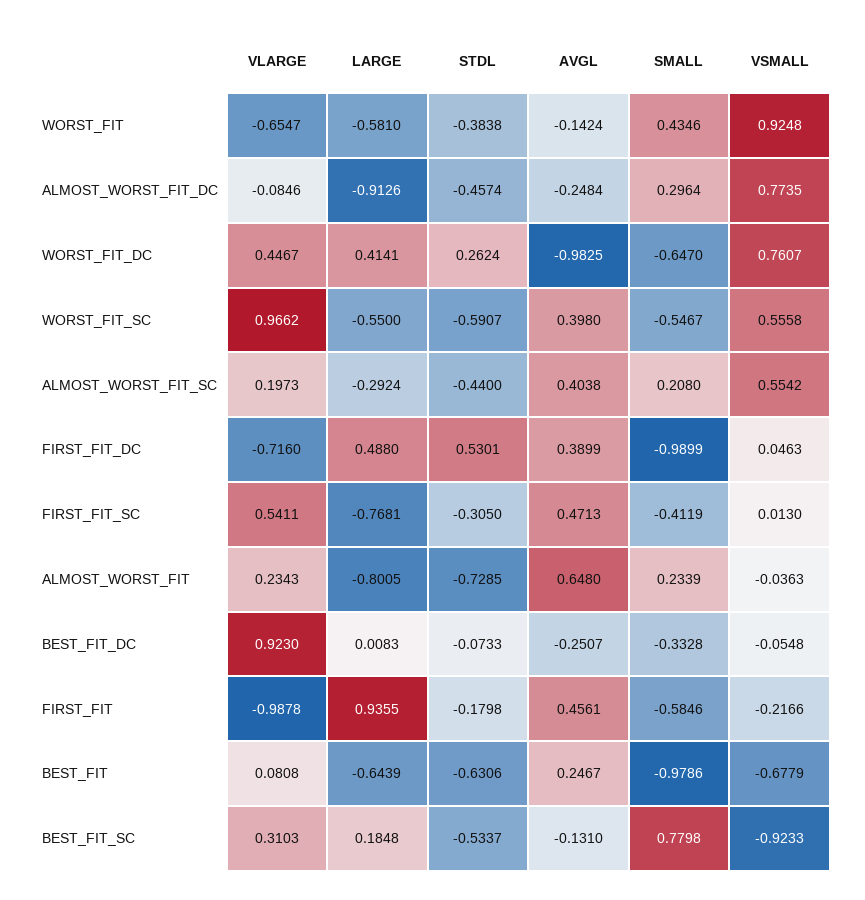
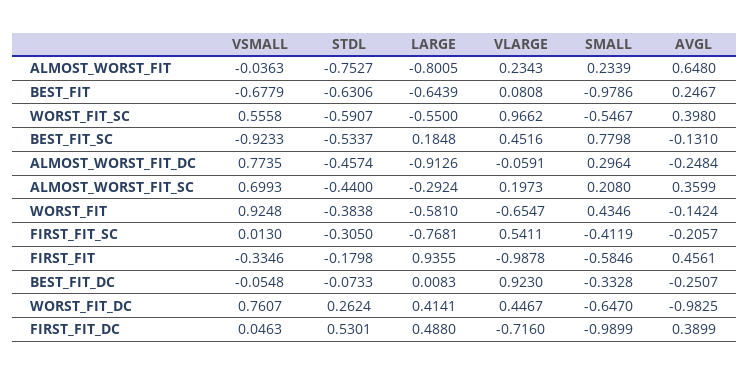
VLARGE, ALMOST_WORST_FIT_DC: -0.0846 -> -0.0591
AVGL, ALMOST_WORST_FIT_SC: 0.4038 -> 0.3599
VSMALL, ALMOST_WORST_FIT_SC: 0.5542 -> 0.6993
AVGL, FIRST_FIT_SC: 0.4713 -> -0.2057
STDL, ALMOST_WORST_FIT: -0.7285 -> -0.7527
VSMALL, FIRST_FIT: -0.2166 -> -0.3346
VLARGE, BEST_FIT_SC: 0.3103 -> 0.4516

